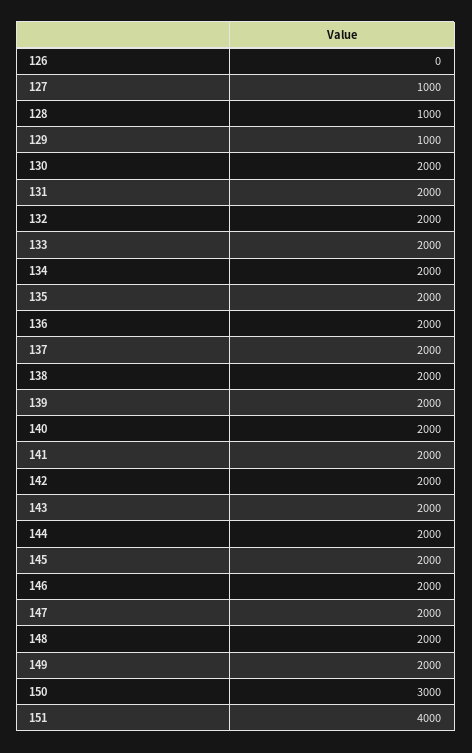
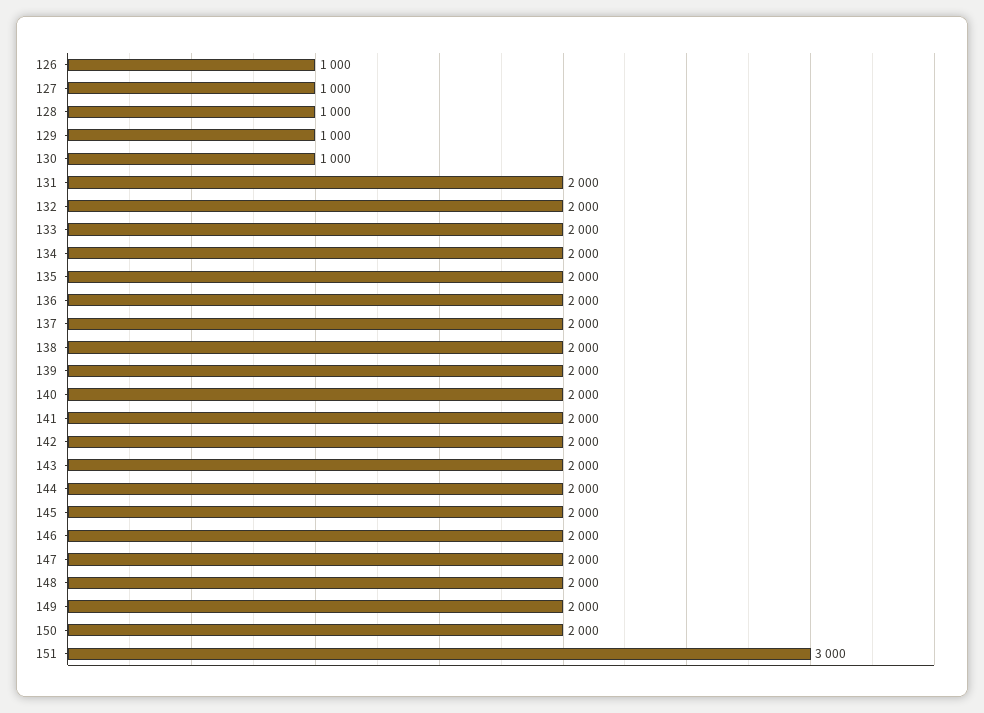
126: 0 -> 1000
130: 2000 -> 1000
150: 3000 -> 2000
151: 4000 -> 3000

